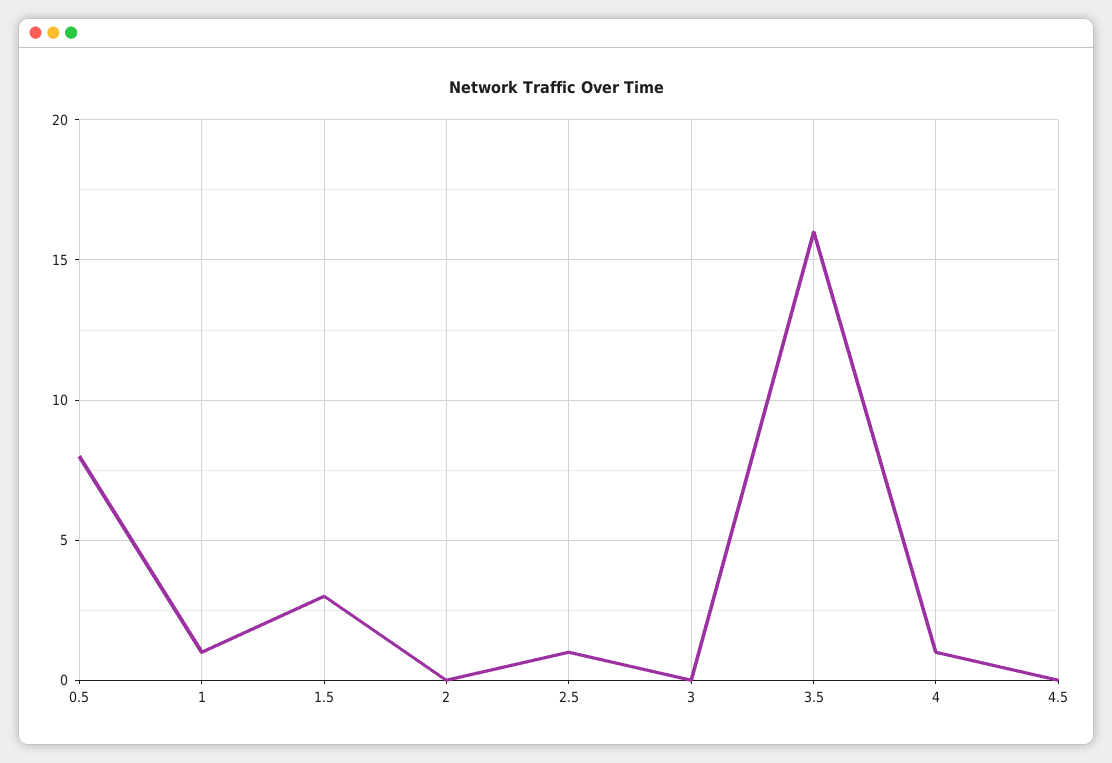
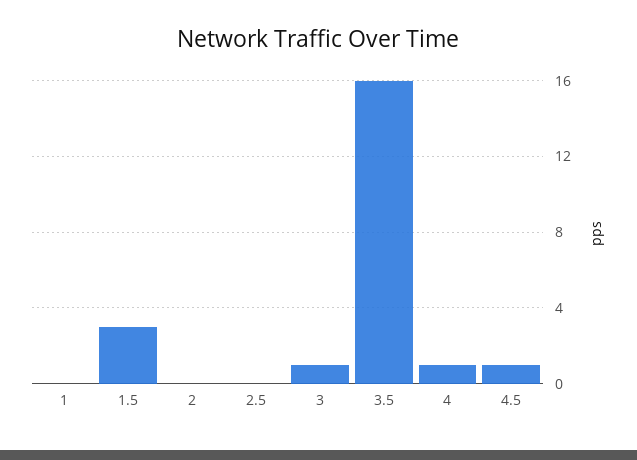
0.5: 8 -> none
1: 1 -> 0
2.5: 1 -> 0
3: 0 -> 1
4.5: 0 -> 1

